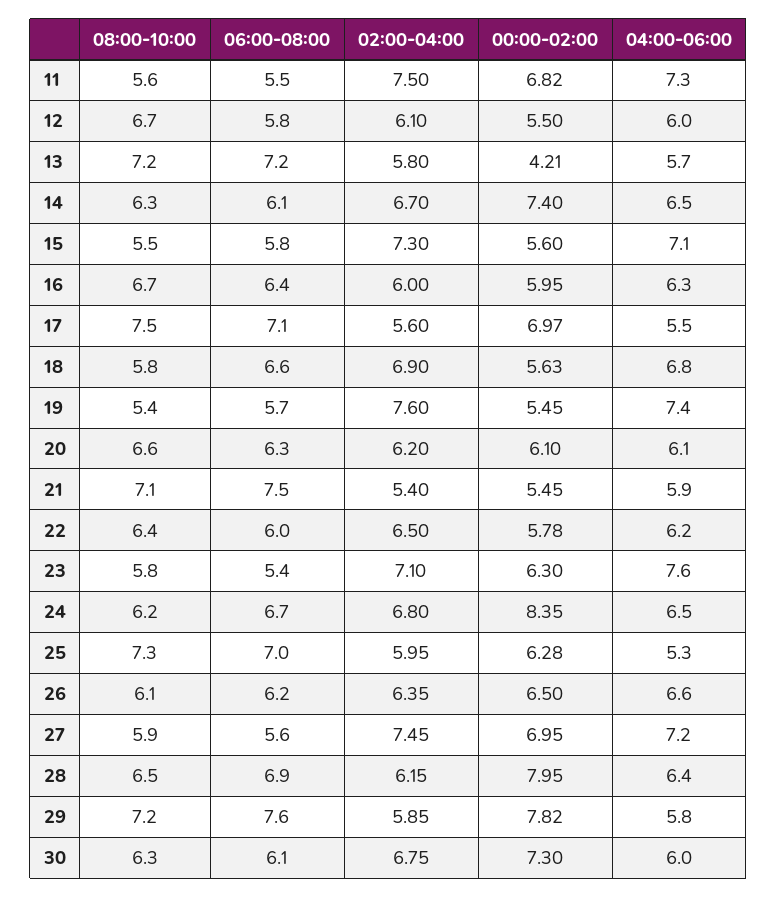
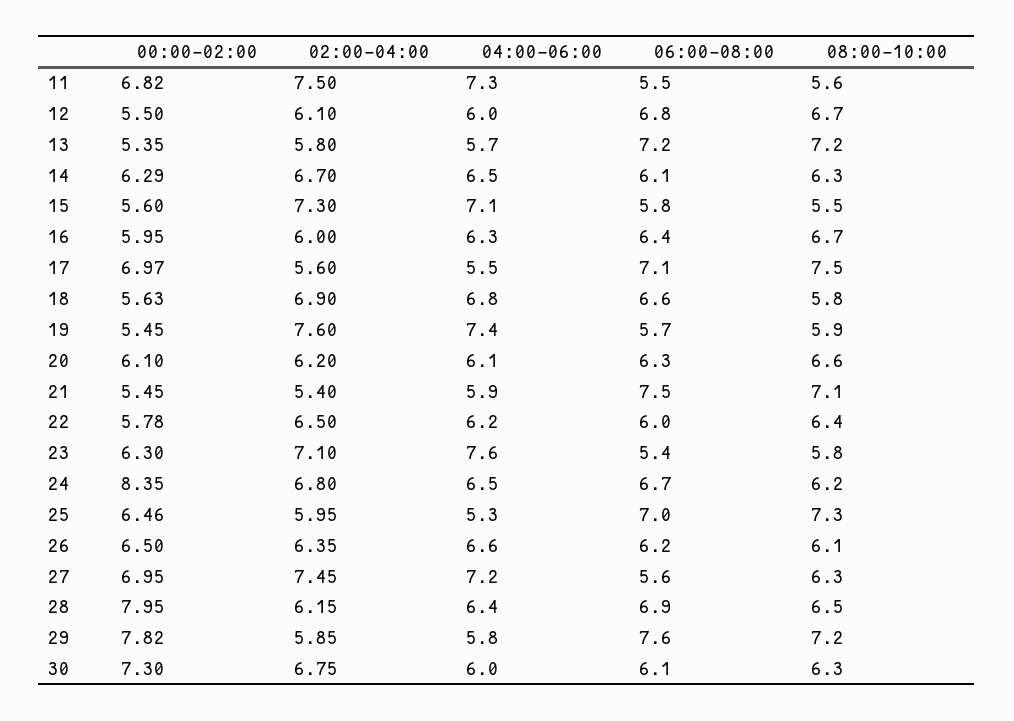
06:00-08:00, 12: 5.8 -> 6.8
00:00-02:00, 13: 4.21 -> 5.35
00:00-02:00, 14: 7.4 -> 6.29
08:00-10:00, 19: 5.4 -> 5.9
00:00-02:00, 25: 6.28 -> 6.46
08:00-10:00, 27: 5.9 -> 6.3

